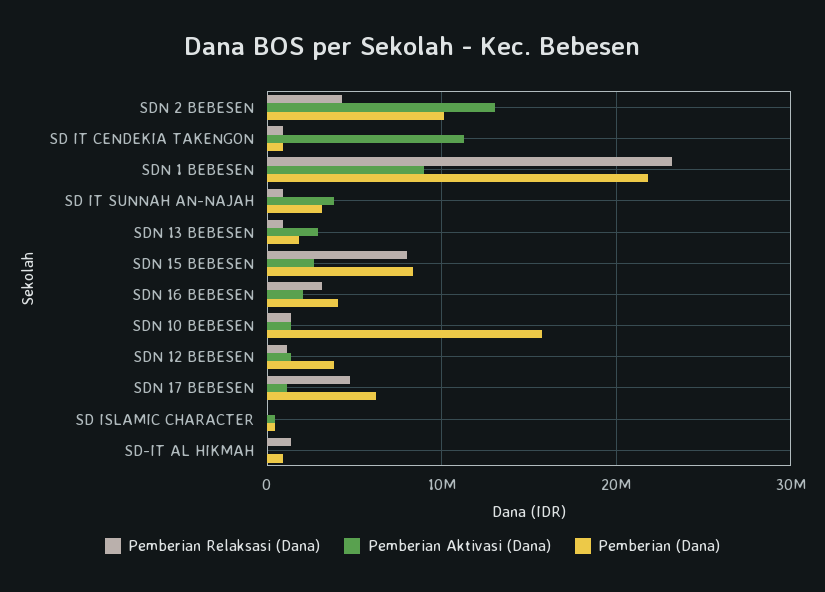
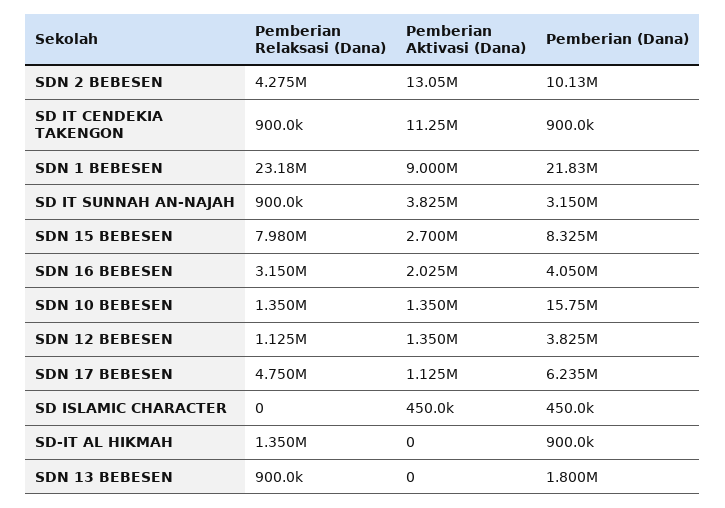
Pemberian Aktivasi (Dana), SDN 13 BEBESEN: 3000000 -> 0

